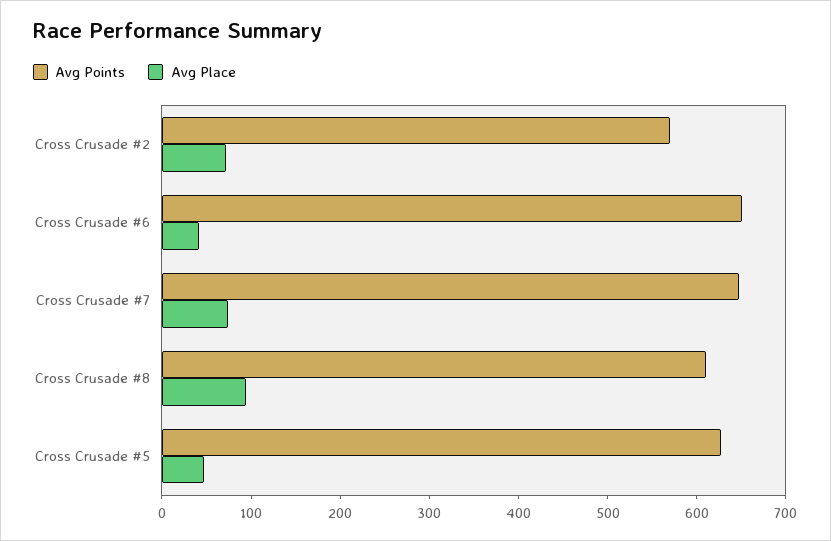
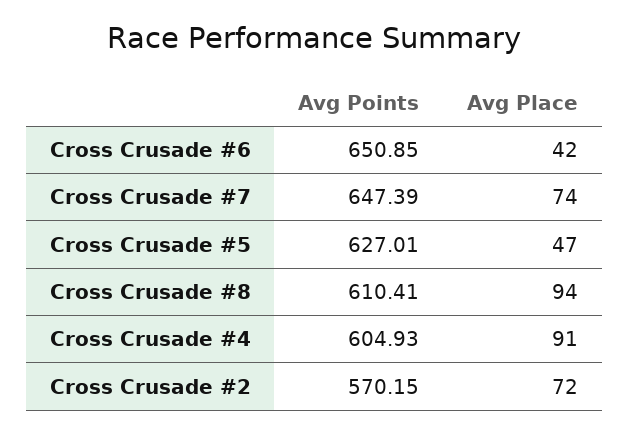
Avg Points, Cross Crusade #4: none -> 604.93
Avg Place, Cross Crusade #4: none -> 91

